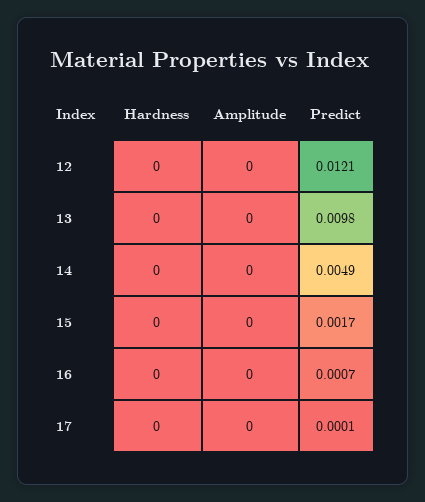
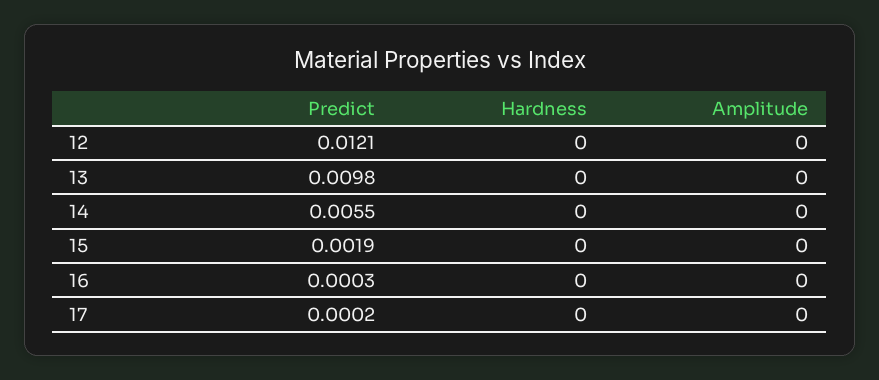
Predict, 14: 0.0049 -> 0.0055
Predict, 15: 0.0017 -> 0.0019
Predict, 16: 0.0007 -> 0.0003
Predict, 17: 0.0001 -> 0.0002

